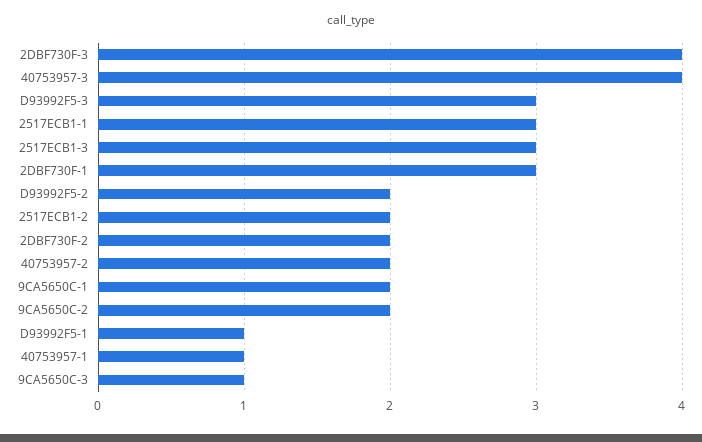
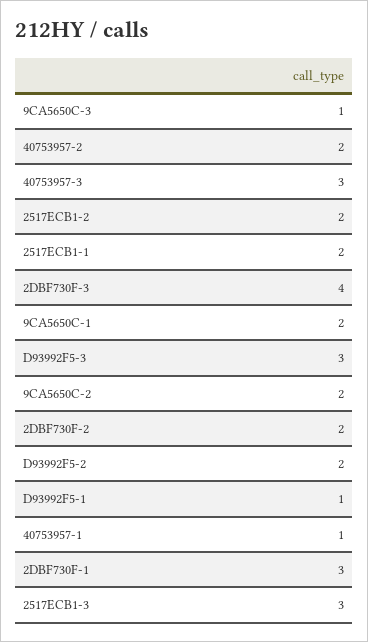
40753957-3: 4 -> 3
2517ECB1-1: 3 -> 2

